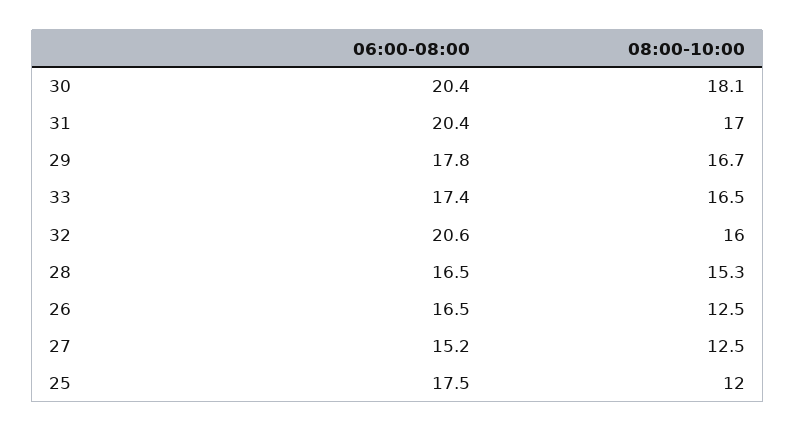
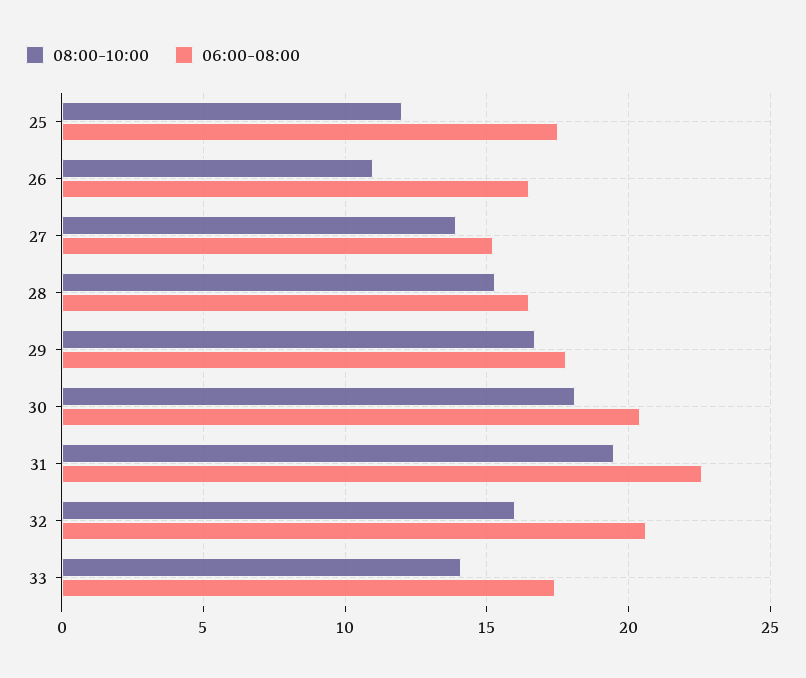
06:00-08:00, 31: 20.4 -> 22.5
08:00-10:00, 31: 17 -> 19.5
08:00-10:00, 33: 16.5 -> 14
08:00-10:00, 26: 12.5 -> 11
08:00-10:00, 27: 12.5 -> 14

